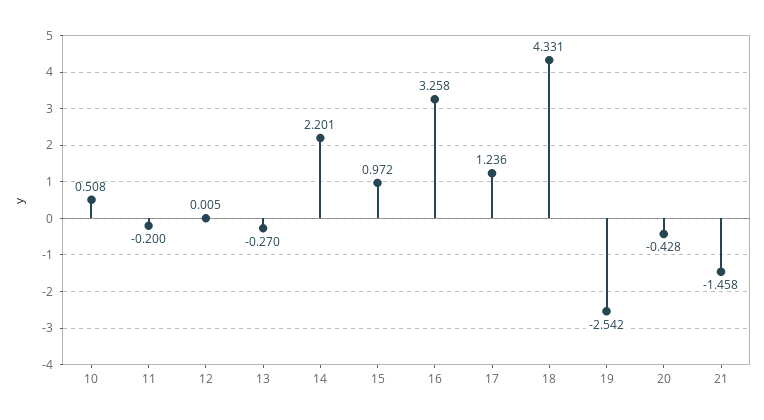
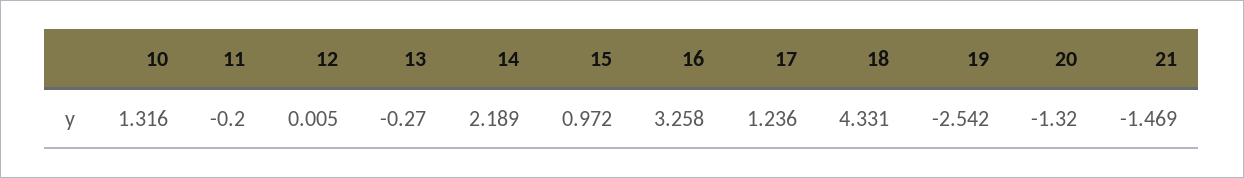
10: 0.508 -> 1.316
14: 2.201 -> 2.189
20: -0.428 -> -1.32
21: -1.458 -> -1.469

